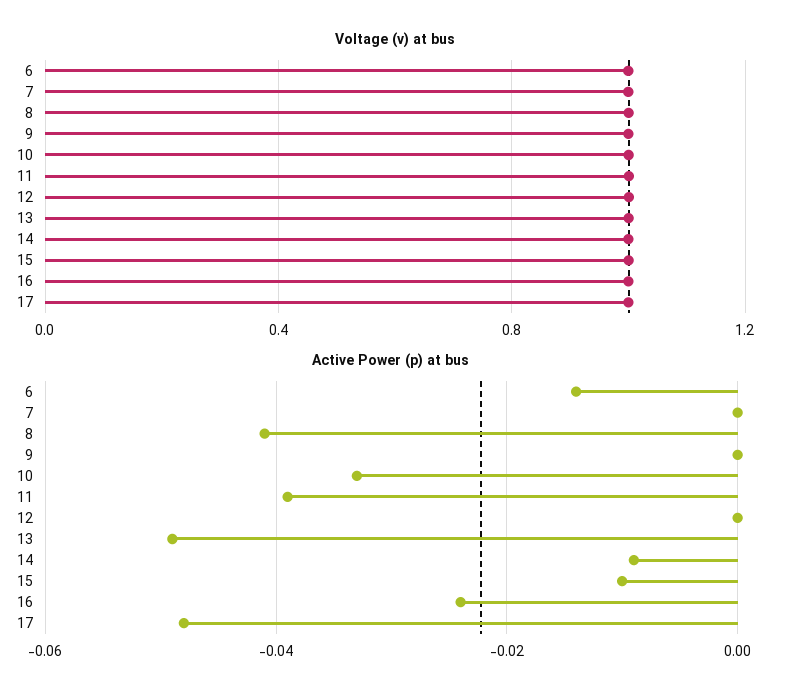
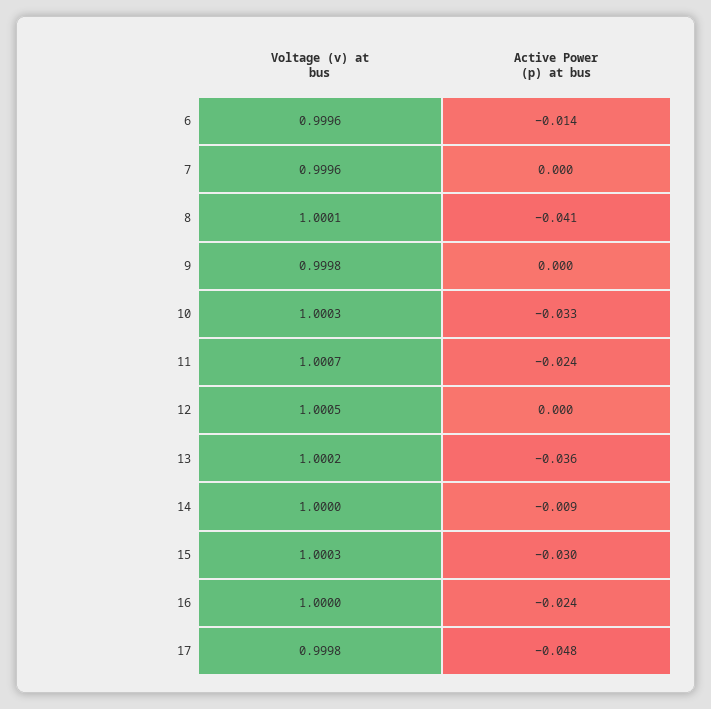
Active Power (p) at bus, 11: -0.04 -> -0.024
Active Power (p) at bus, 13: -0.05 -> -0.036
Active Power (p) at bus, 15: -0.01 -> -0.03

